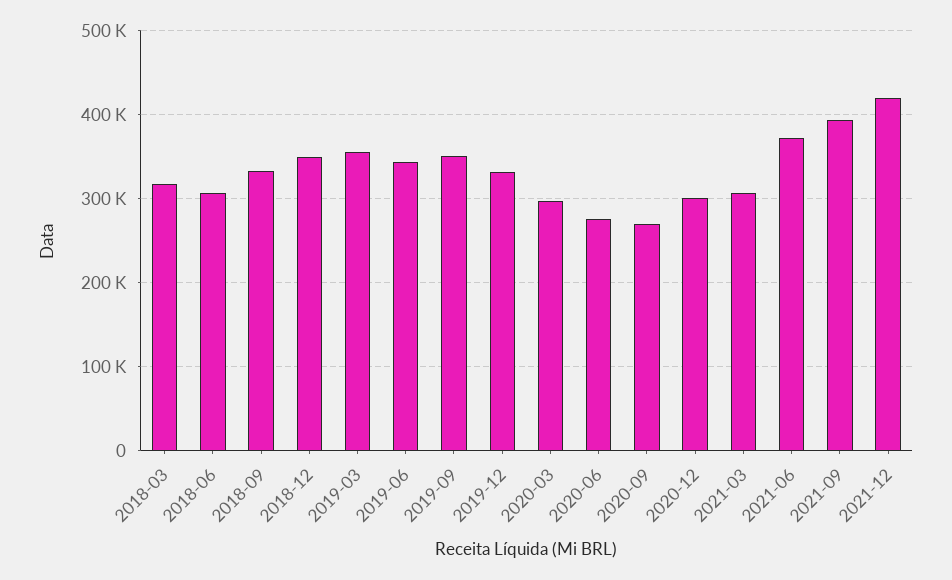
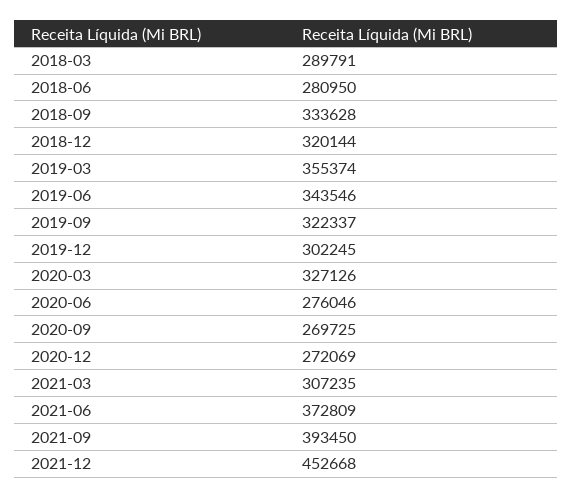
2018-03: 320000 -> 289791
2018-06: 310000 -> 280950
2018-12: 350000 -> 320144
2019-09: 350000 -> 322337
2019-12: 330000 -> 302245
2020-03: 300000 -> 327126
2020-12: 300000 -> 272069
2021-12: 420000 -> 452668

